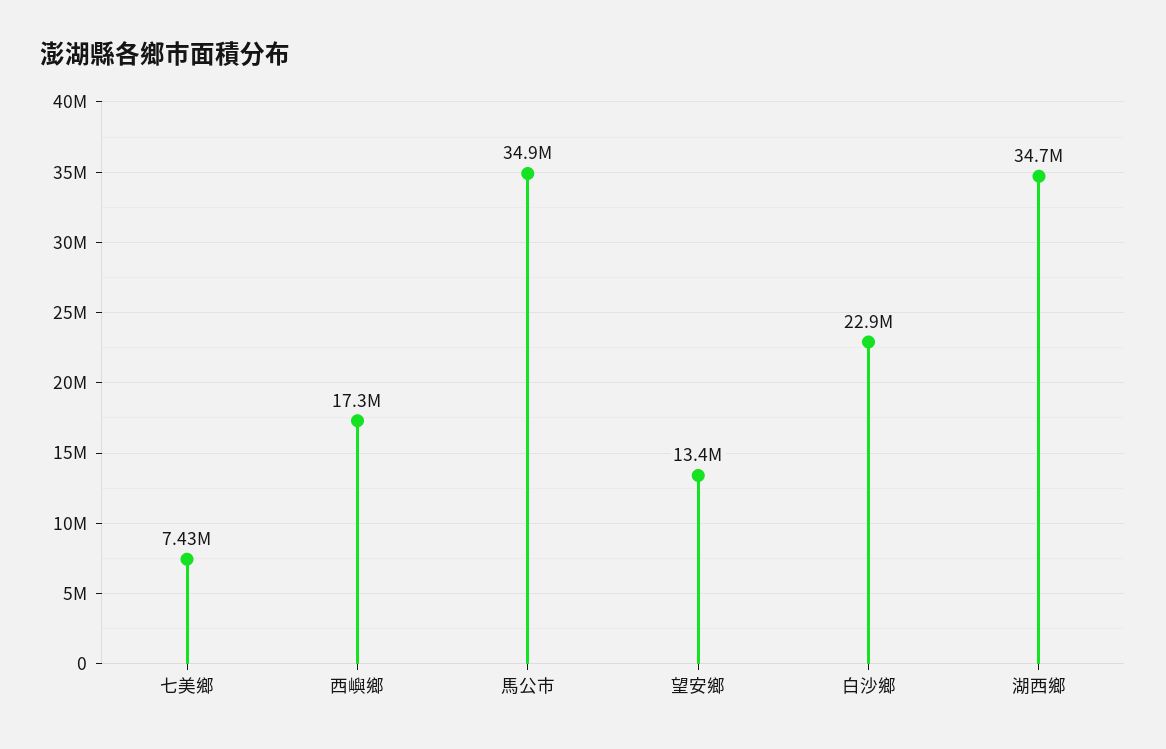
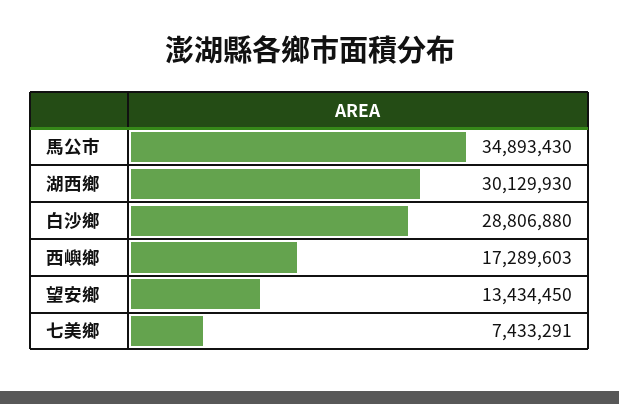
白沙鄉: 22900000 -> 28806880
湖西鄉: 34700000 -> 30129930

